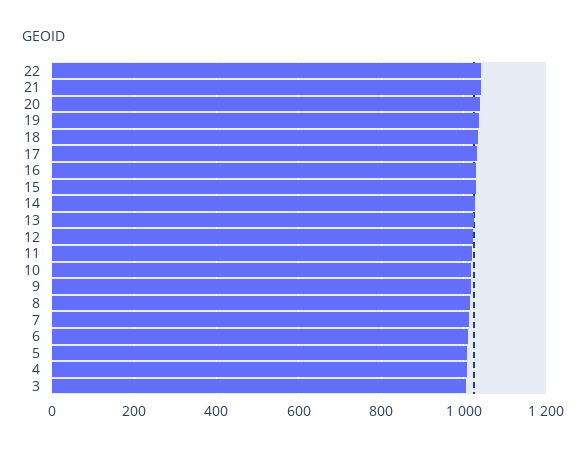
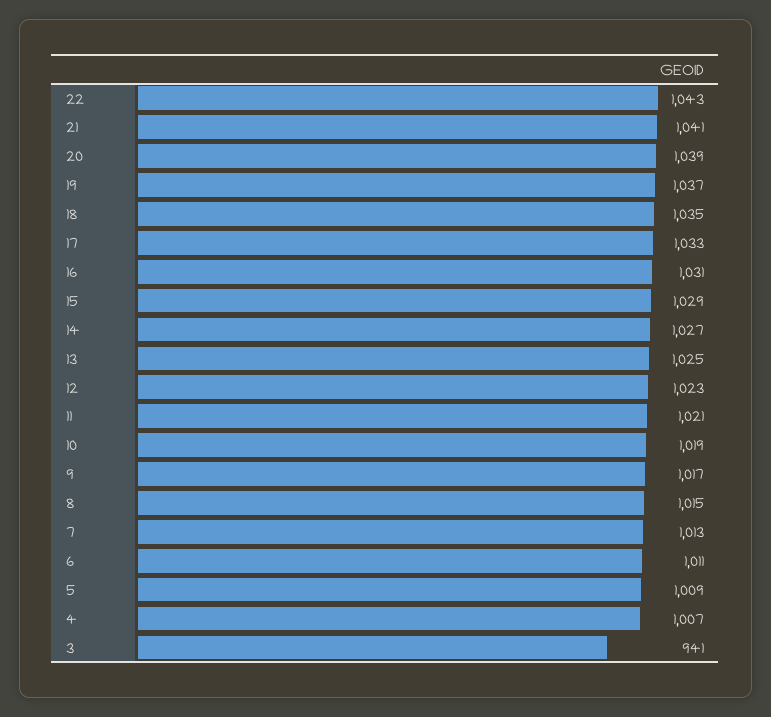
3: 1000 -> 941

